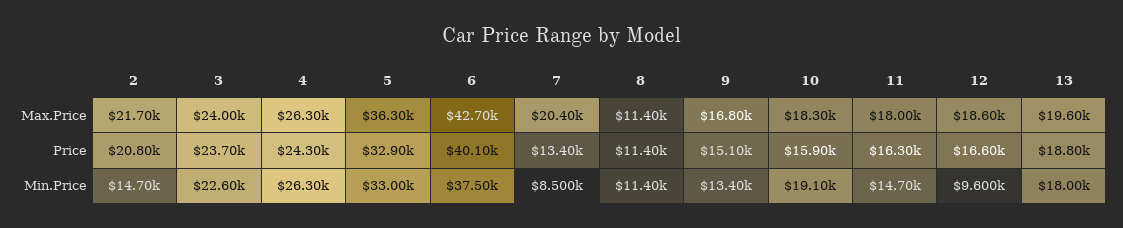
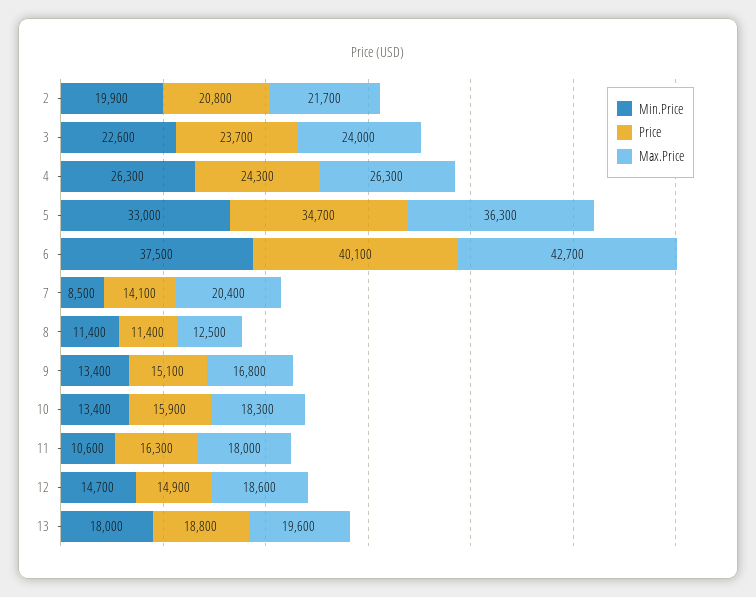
Max.Price, 8: 11400 -> 12500
Price, 5: 32900 -> 34700
Price, 7: 13400 -> 14100
Price, 12: 16600 -> 14900
Min.Price, 2: 14700 -> 19900
Min.Price, 10: 19100 -> 13400
Min.Price, 11: 14700 -> 10600
Min.Price, 12: 9600 -> 14700

